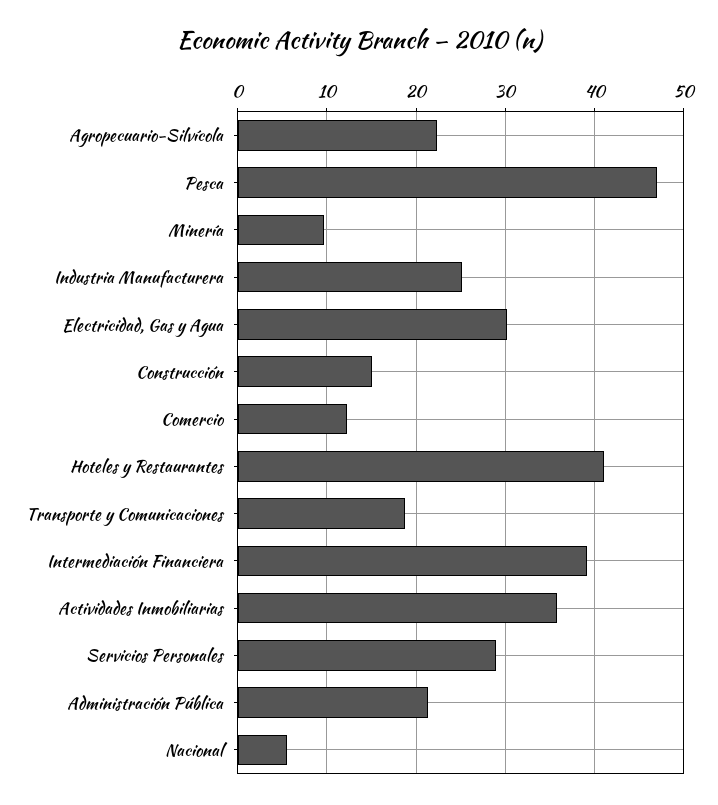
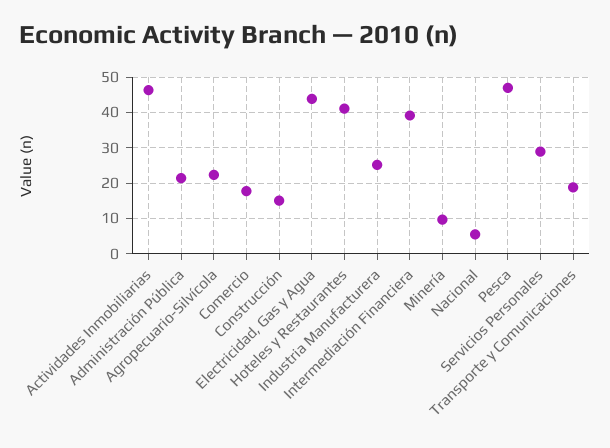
Electricidad, Gas y Agua: 30 -> 44
Comercio: 12 -> 18
Actividades Inmobiliarias: 36 -> 46

